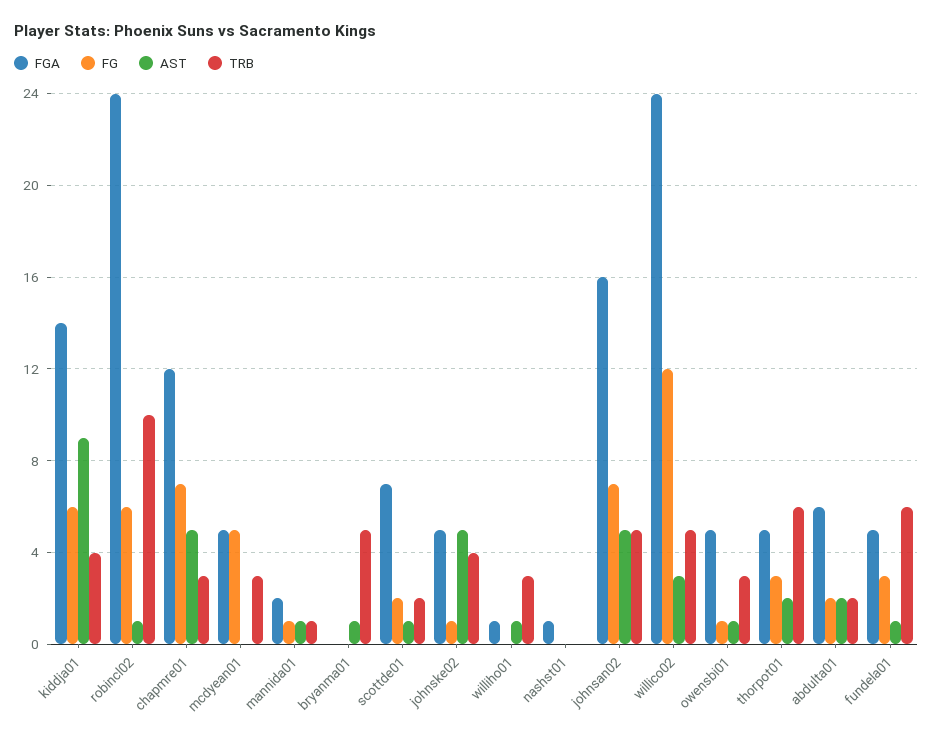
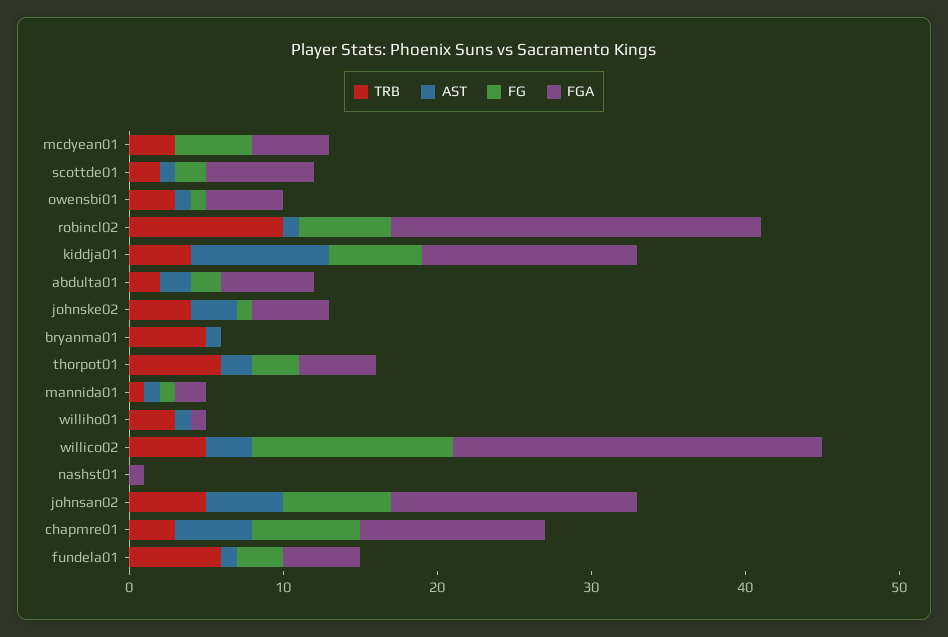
AST, johnske02: 5 -> 3
FG, willico02: 12 -> 13

